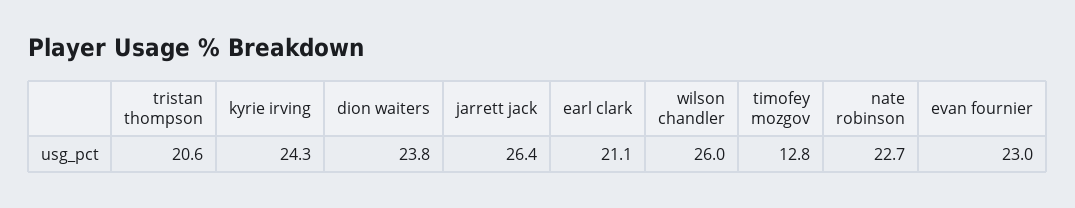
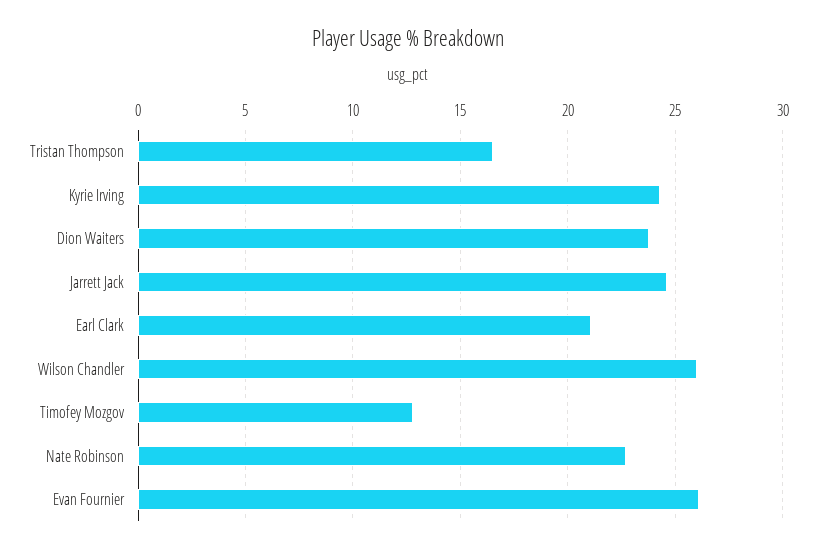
tristan thompson: 20.6 -> 16.5
jarrett jack: 26.4 -> 24.5
evan fournier: 23 -> 26

